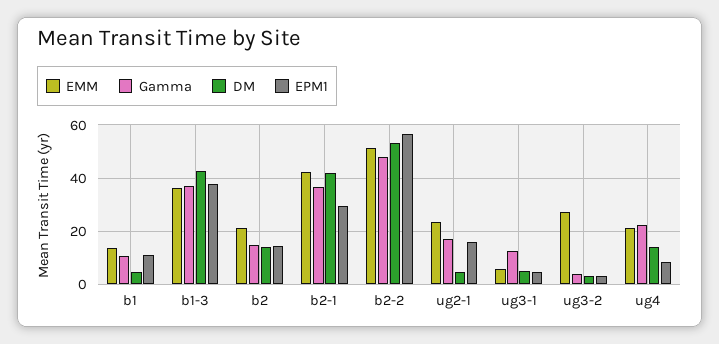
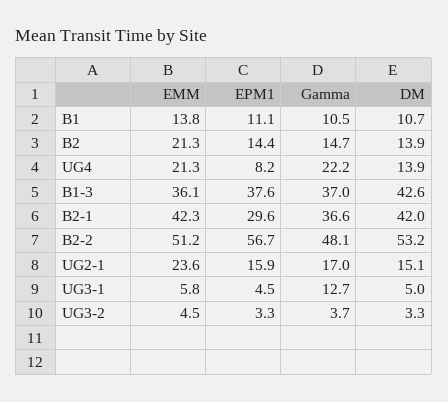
DM, b1: 5 -> 10.7
DM, ug2-1: 5 -> 15.1
EMM, ug3-2: 27.5 -> 4.5

